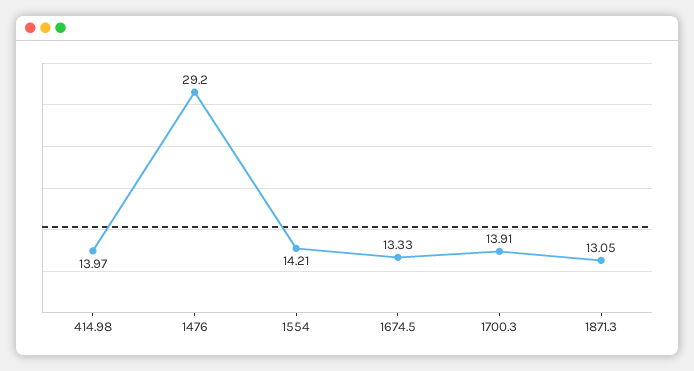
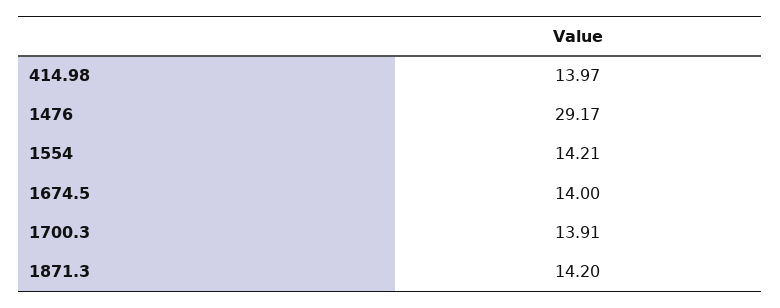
1476: 29.2 -> 29.17
1674.5: 13.33 -> 14
1871.3: 13.05 -> 14.2

